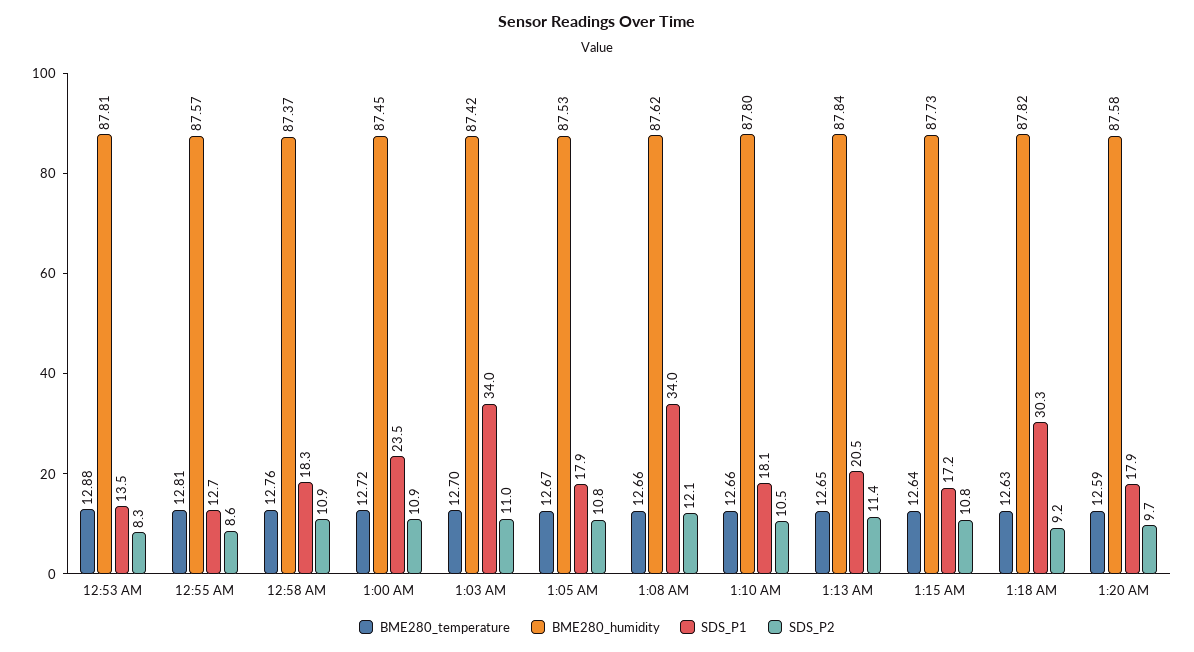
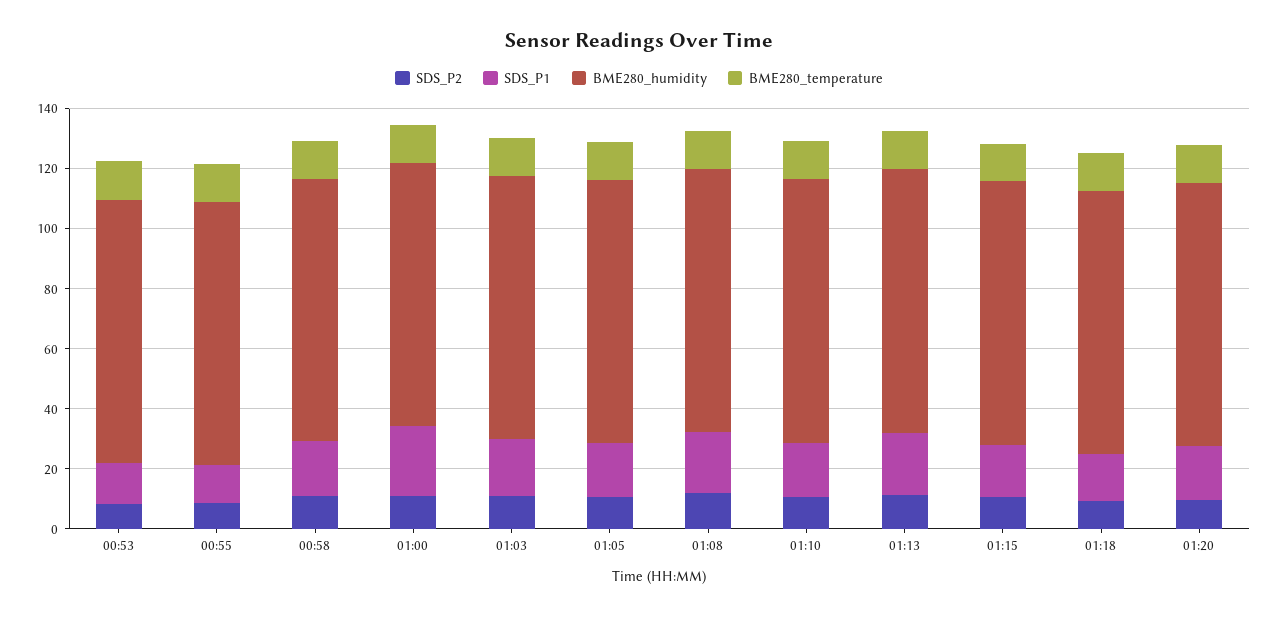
SDS_P1, 1:03 AM: 34 -> 20
SDS_P1, 1:08 AM: 34 -> 20
SDS_P1, 1:18 AM: 30.3 -> 15

